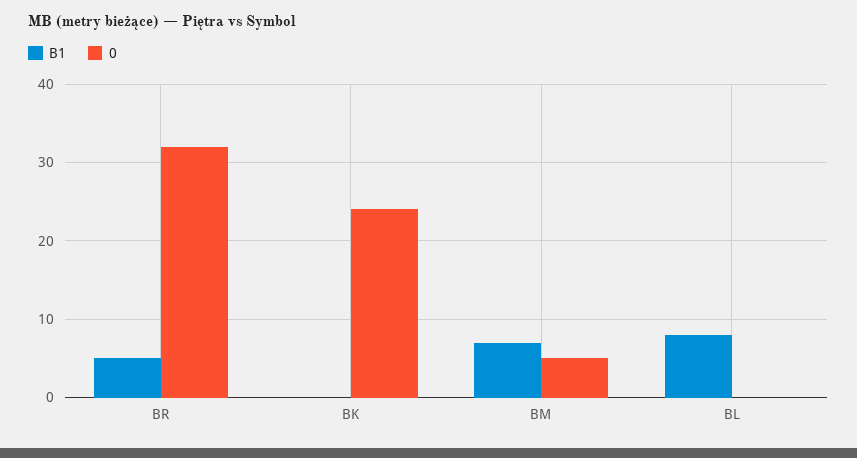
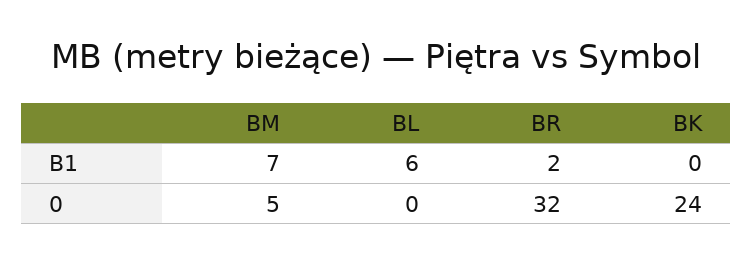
B1, BR: 5 -> 2
B1, BL: 8 -> 6

